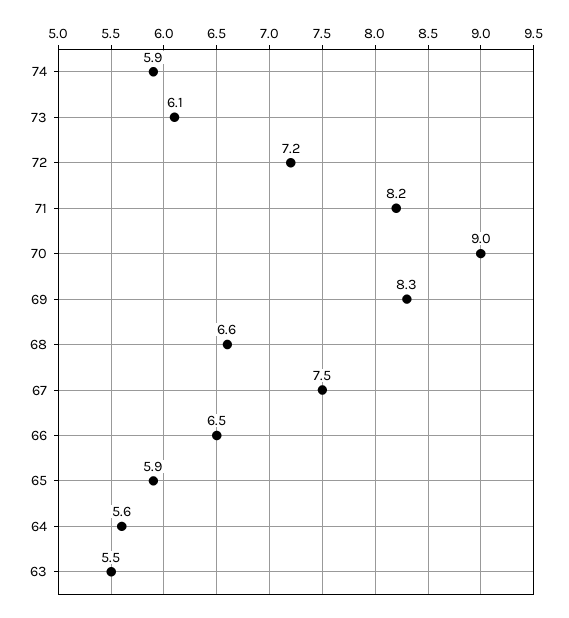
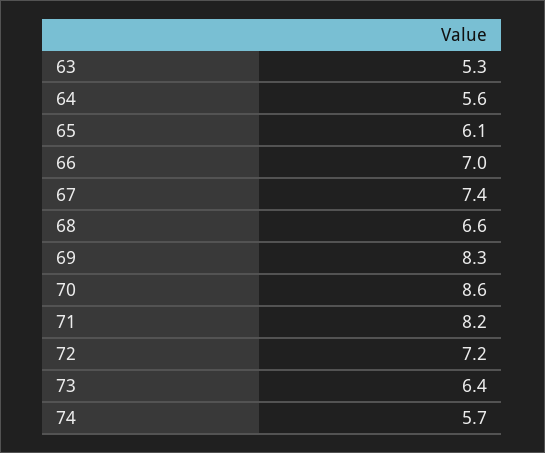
74: 5.9 -> 5.7
73: 6.1 -> 6.4
70: 9 -> 8.6
67: 7.5 -> 7.4
66: 6.5 -> 7
65: 5.9 -> 6.1
63: 5.5 -> 5.3

